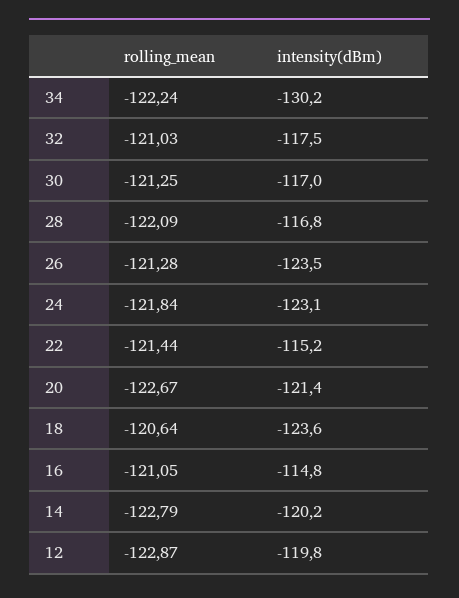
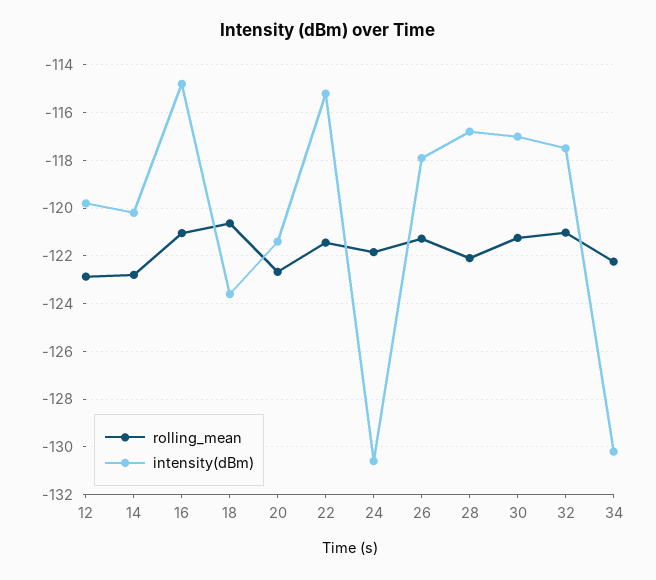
intensity(dBm), 26: -123.5 -> -118
intensity(dBm), 24: -123.1 -> -130.5

